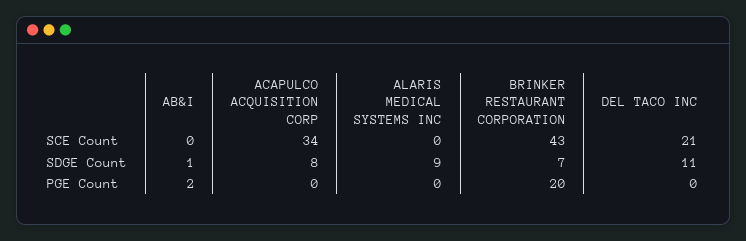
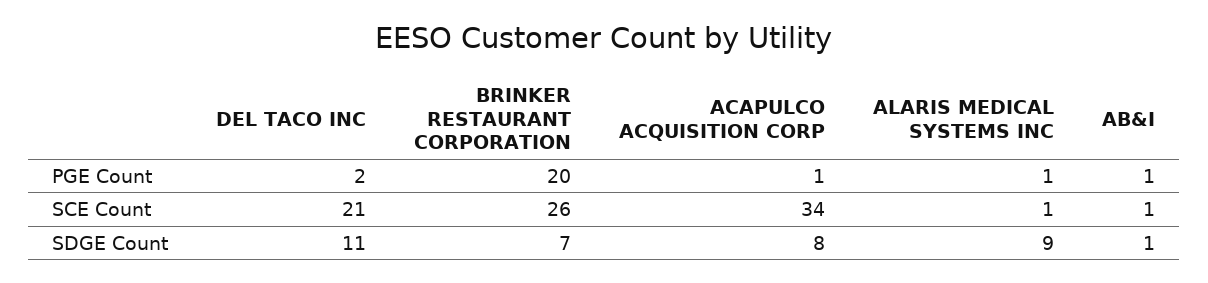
AB&I, SCE Count: 0 -> 1
ALARIS MEDICAL SYSTEMS INC, SCE Count: 0 -> 1
BRINKER RESTAURANT CORPORATION, SCE Count: 43 -> 26
AB&I, PGE Count: 2 -> 1
ACAPULCO ACQUISITION CORP, PGE Count: 0 -> 1
ALARIS MEDICAL SYSTEMS INC, PGE Count: 0 -> 1
DEL TACO INC, PGE Count: 0 -> 2

